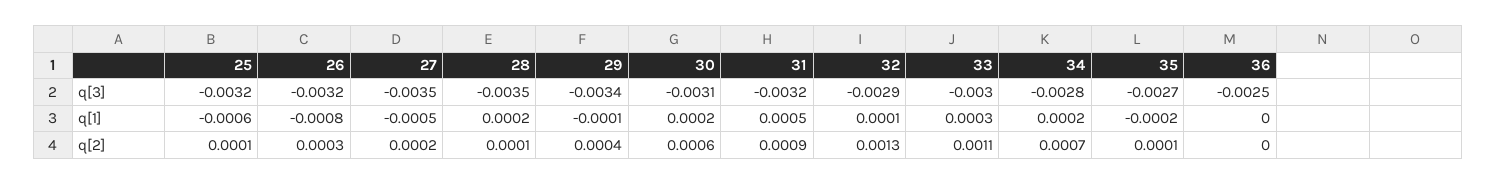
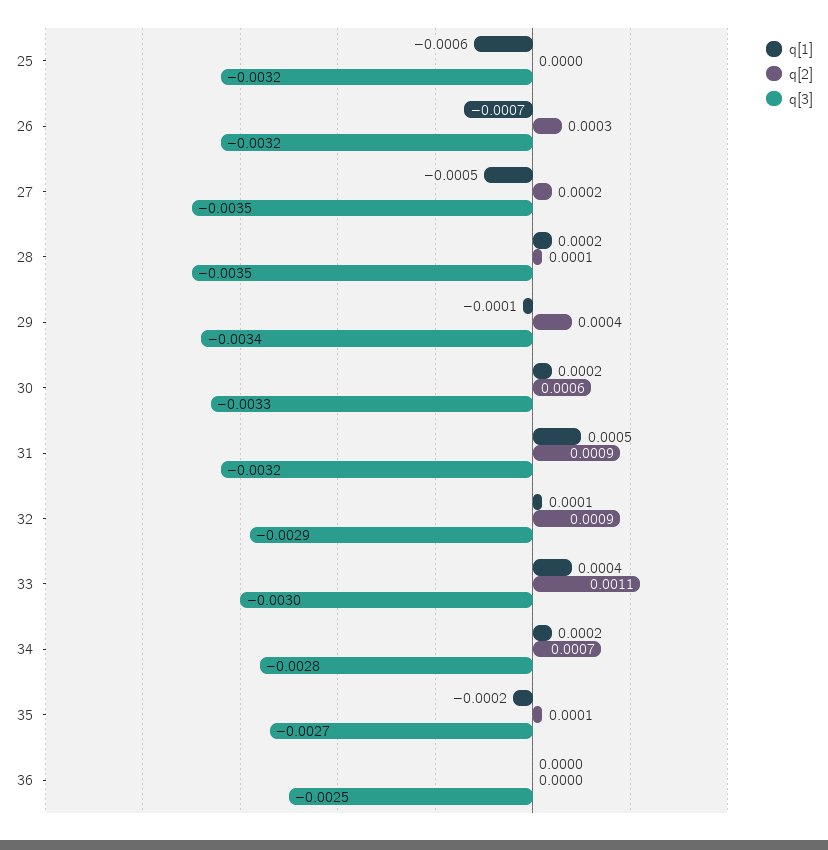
q[3], 30: -0.0031 -> -0.0033
q[1], 26: -0.0008 -> -0.0007
q[1], 33: 0.0003 -> 0.0004
q[2], 25: 0.0001 -> 0
q[2], 32: 0.0013 -> 0.0009

